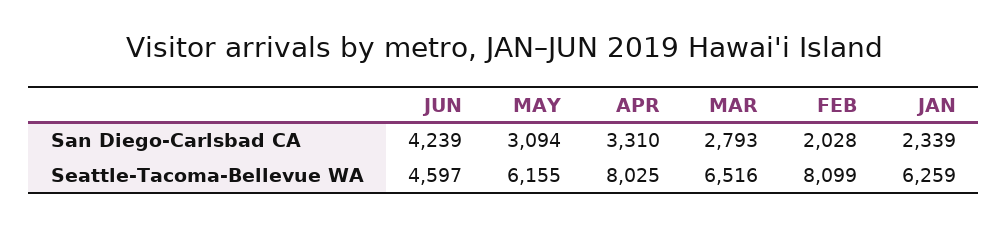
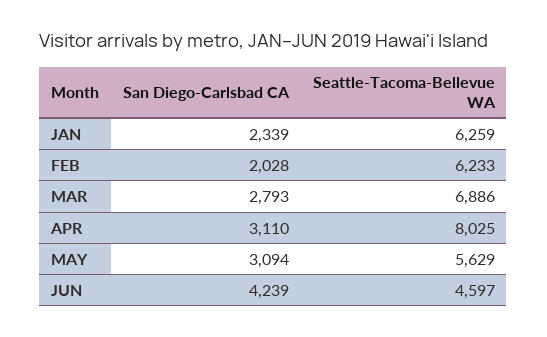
APR, San Diego-Carlsbad CA: 3310 -> 3110
MAY, Seattle-Tacoma-Bellevue WA: 6155 -> 5629
MAR, Seattle-Tacoma-Bellevue WA: 6516 -> 6886
FEB, Seattle-Tacoma-Bellevue WA: 8099 -> 6233

